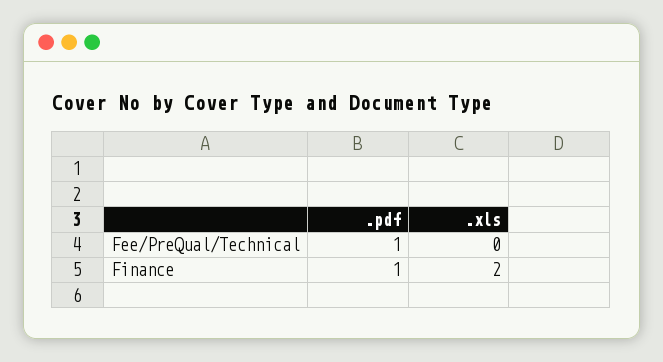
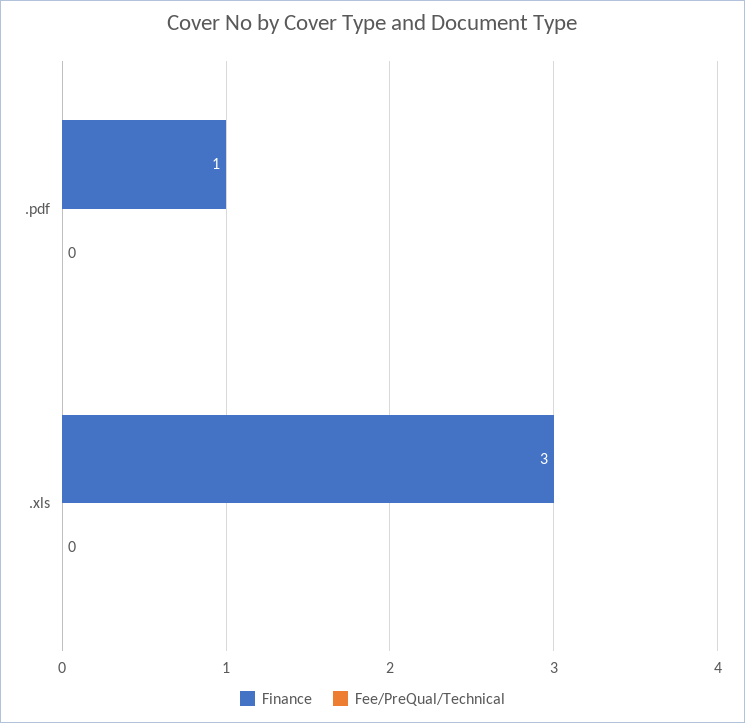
Fee/PreQual/Technical, .pdf: 1 -> 0
Finance, .xls: 2 -> 3

